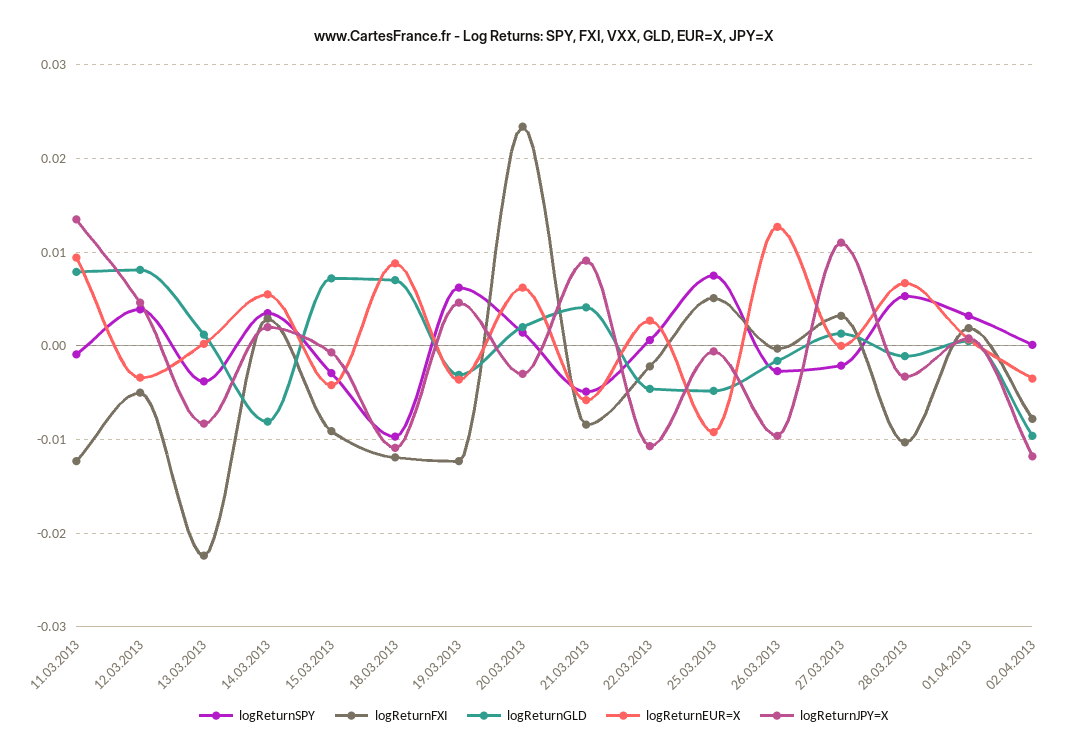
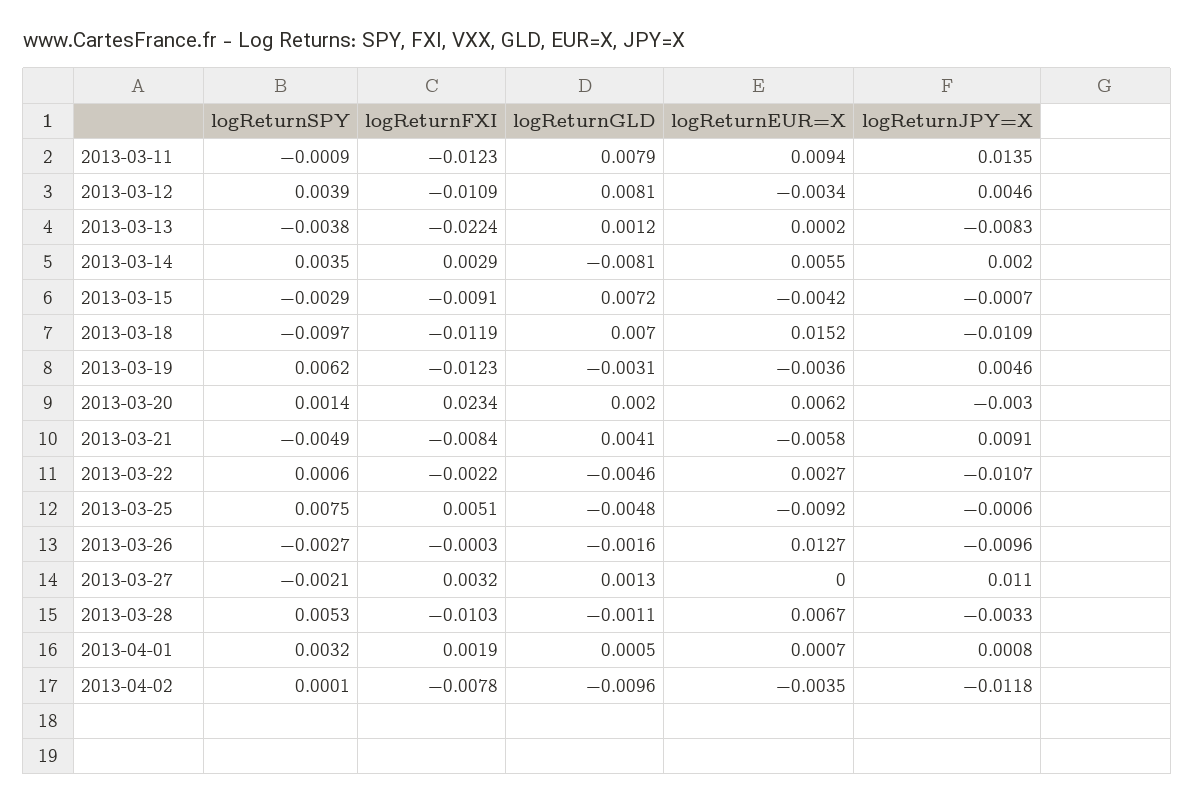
logReturnFXI, 12.03.2013: -0.005 -> -0.0109
logReturnEUR=X, 18.03.2013: 0.009 -> 0.0152

